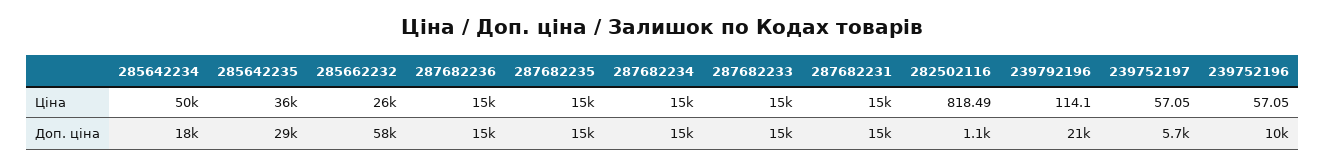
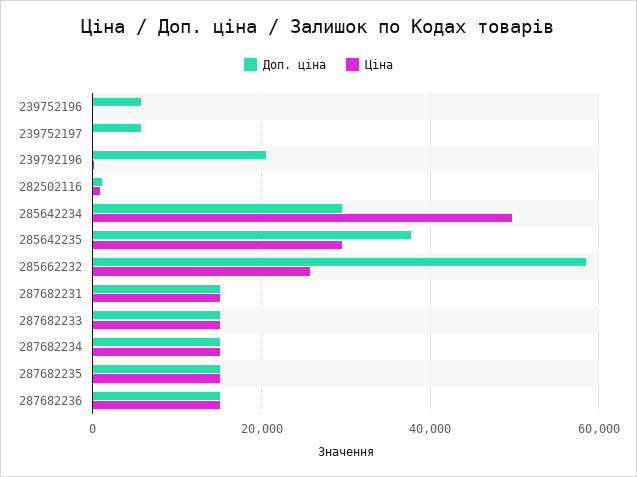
Ціна, 285642235: 36000 -> 30000
Доп. ціна, 285642234: 18000 -> 30000
Доп. ціна, 285642235: 29000 -> 38000
Доп. ціна, 239752196: 10000 -> 6000

